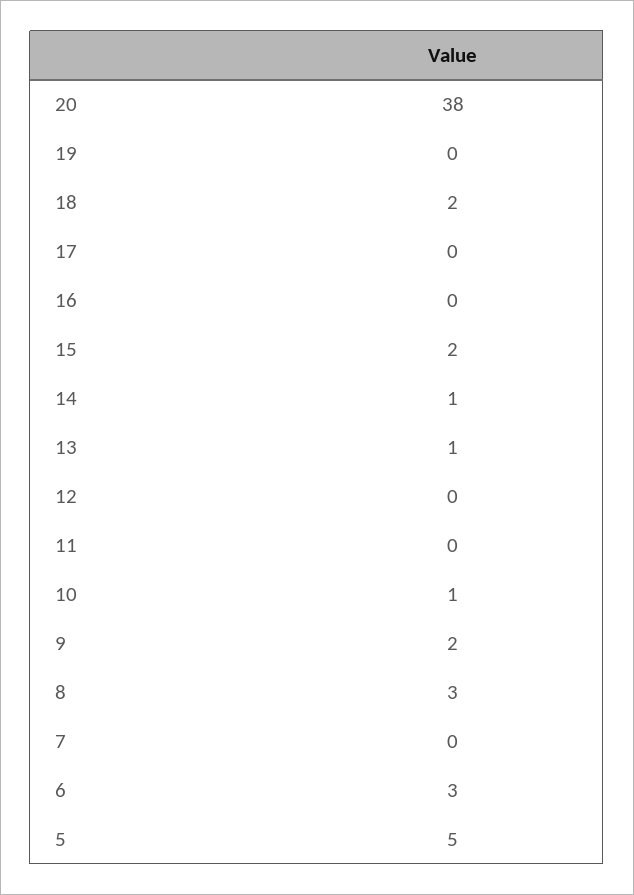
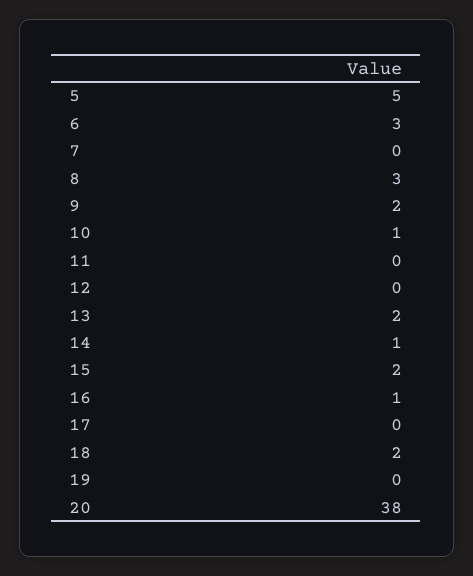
16: 0 -> 1
13: 1 -> 2

